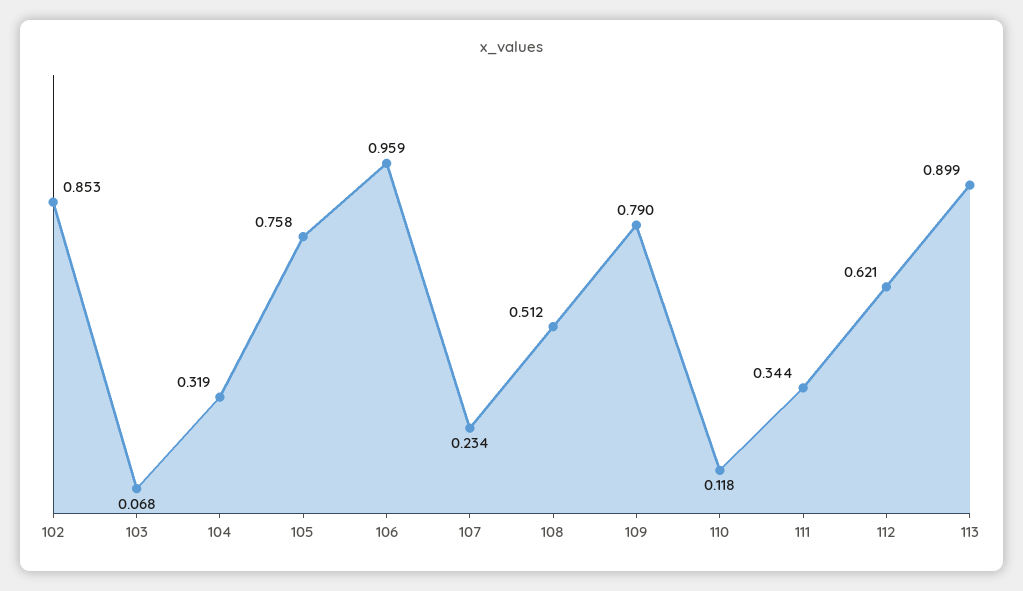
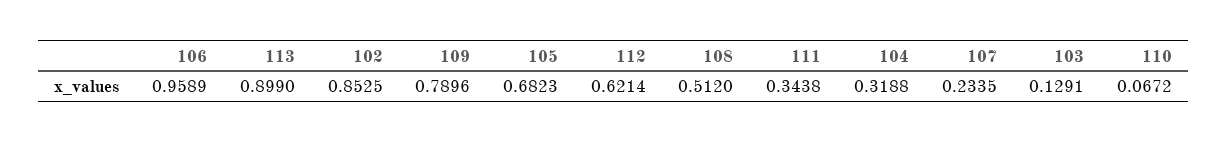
103: 0.068 -> 0.1291
105: 0.758 -> 0.6823
110: 0.118 -> 0.0672

